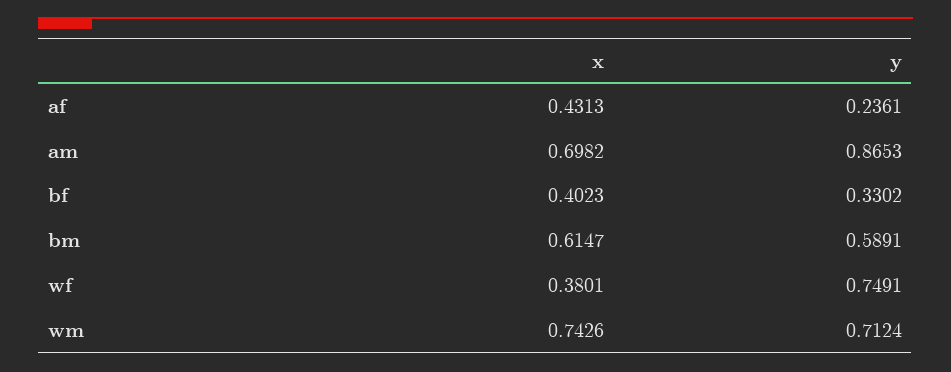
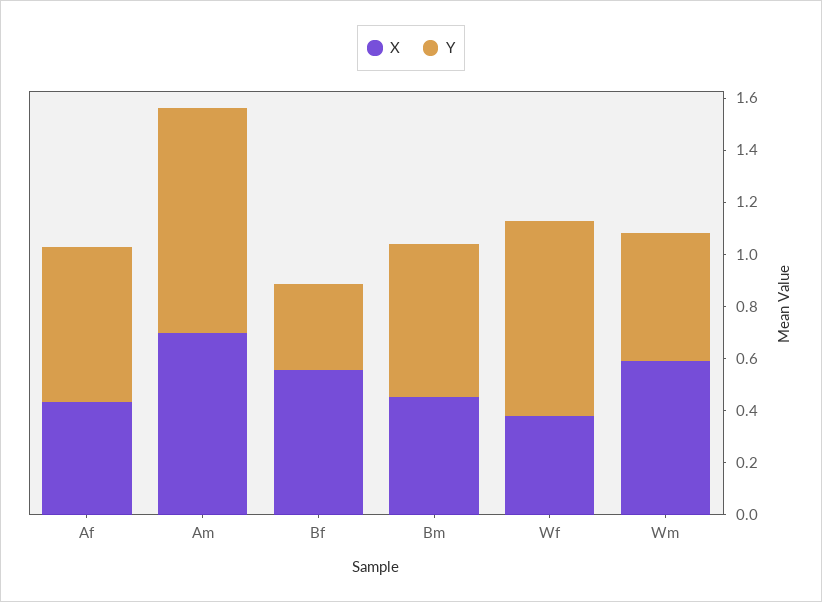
y, af: 0.2361 -> 0.6
x, bf: 0.4023 -> 0.55
x, bm: 0.6147 -> 0.45
x, wm: 0.7426 -> 0.6
y, wm: 0.7124 -> 0.5

